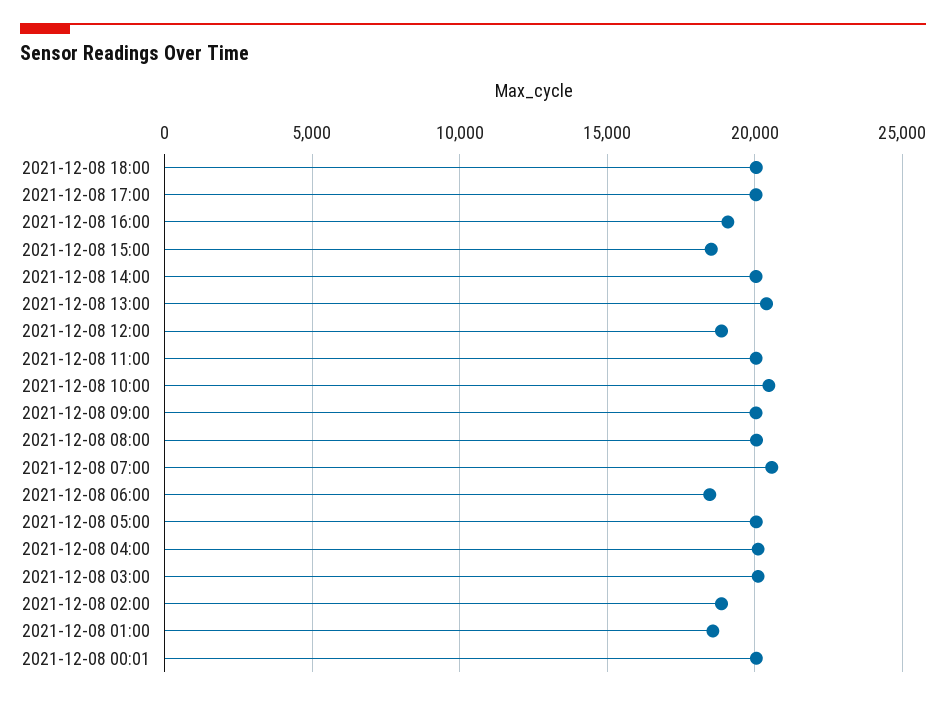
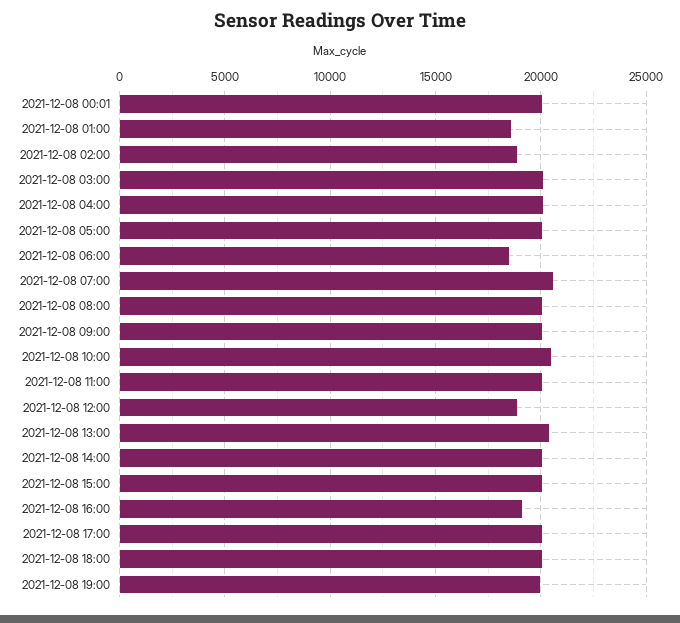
2021-12-08 15:00: 18500 -> 20000
2021-12-08 19:00: none -> 20000

